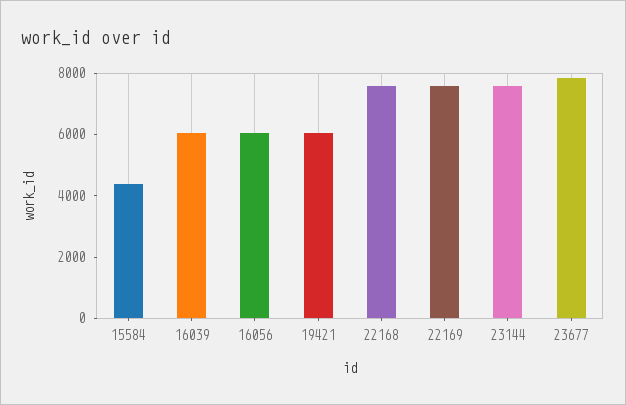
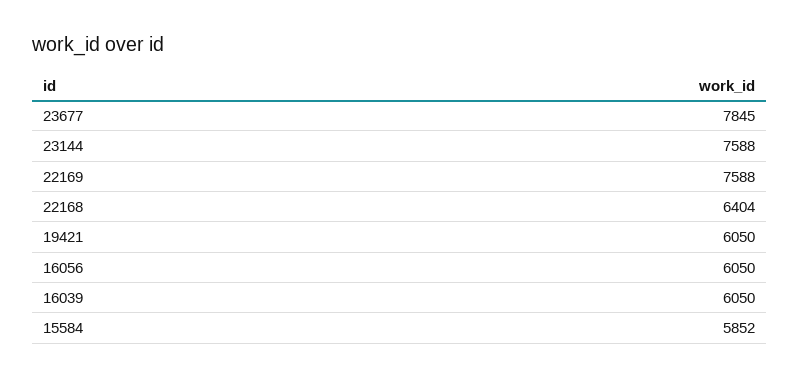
15584: 4500 -> 5852
22168: 7500 -> 6404

